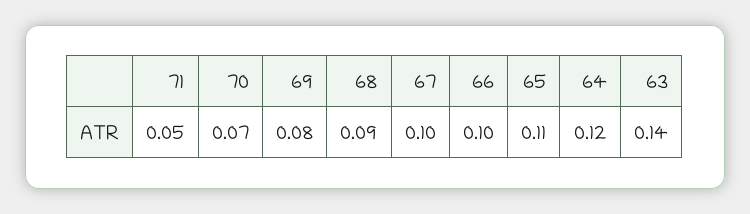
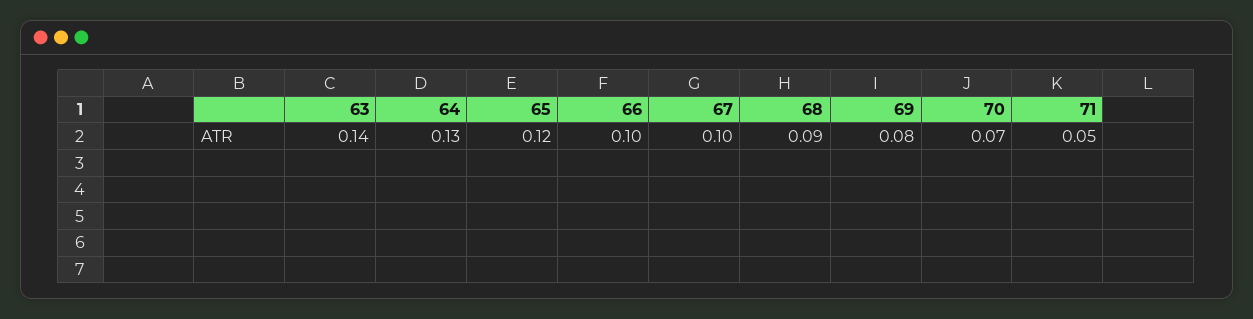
65: 0.11 -> 0.12
64: 0.12 -> 0.13

